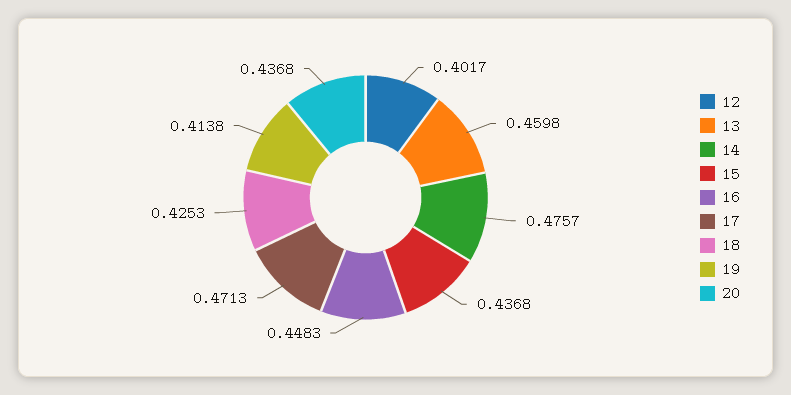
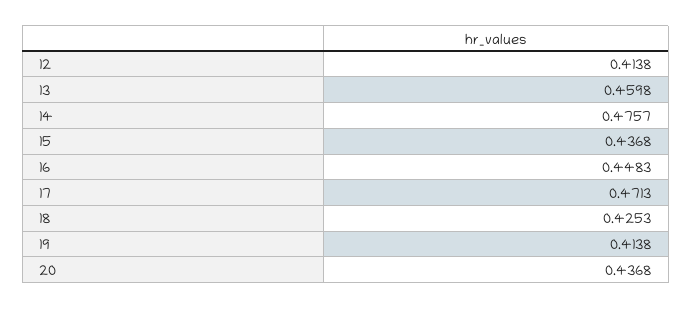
12: 0.4017 -> 0.4138

